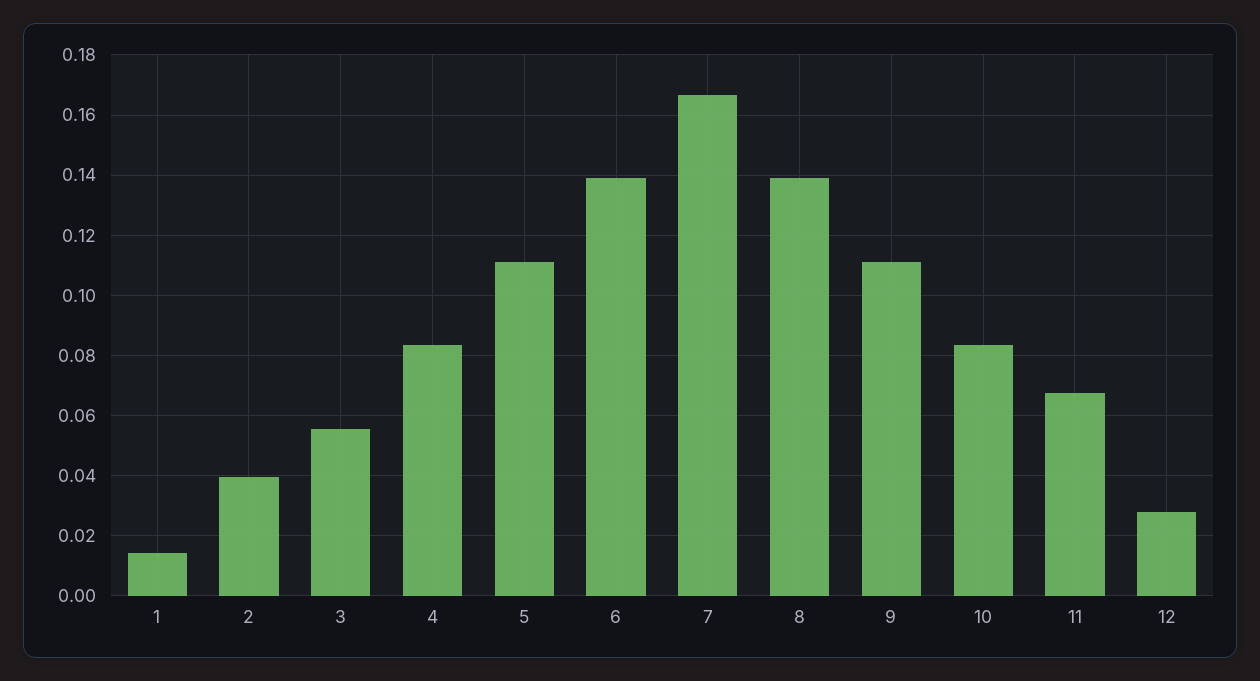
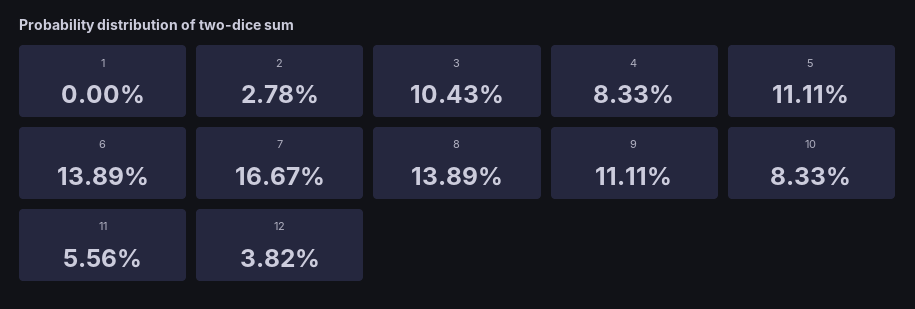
1: 0.014 -> 0
2: 0.04 -> 0.0278
3: 0.056 -> 0.1043
11: 0.068 -> 0.0556
12: 0.028 -> 0.0382

